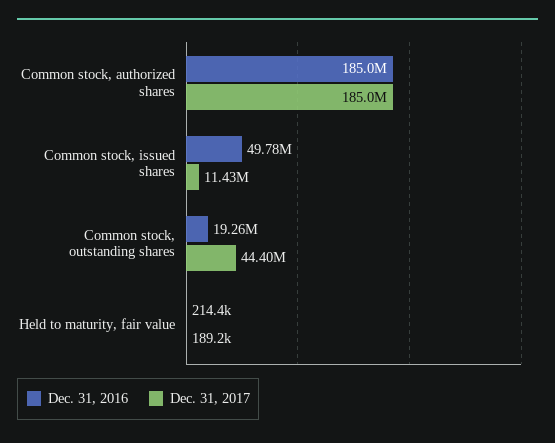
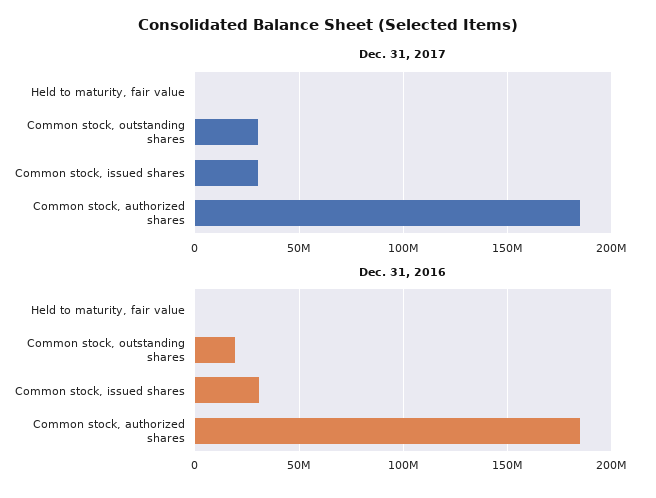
Dec. 31, 2016, Common stock, issued shares: 49780000 -> 30000000
Dec. 31, 2017, Common stock, issued shares: 11430000 -> 30000000
Dec. 31, 2017, Common stock, outstanding shares: 44400000 -> 30000000

